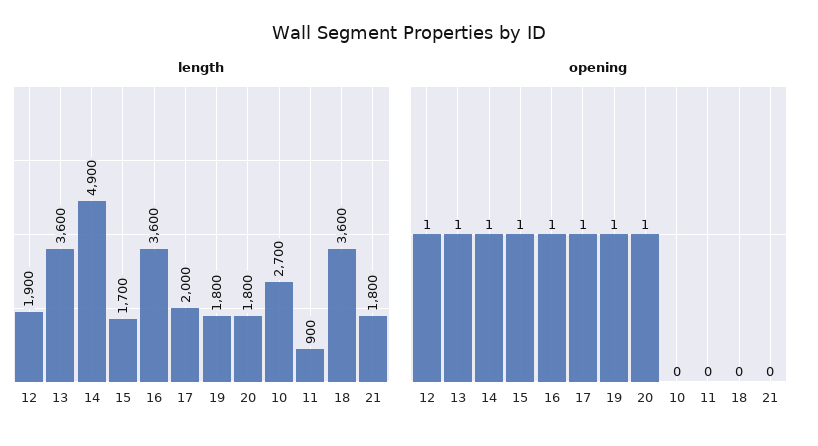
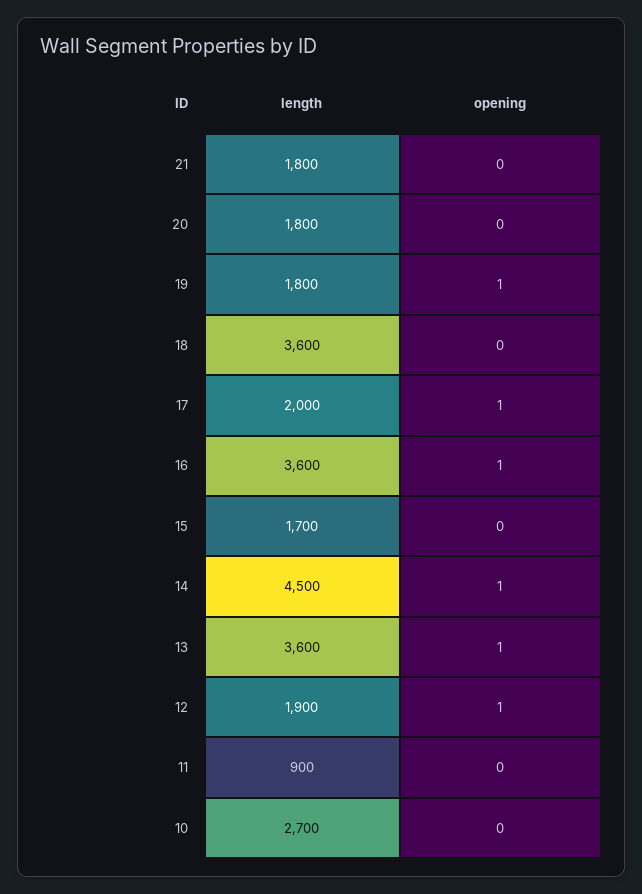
length, 14: 4900 -> 4500
opening, 15: 1 -> 0
opening, 20: 1 -> 0

